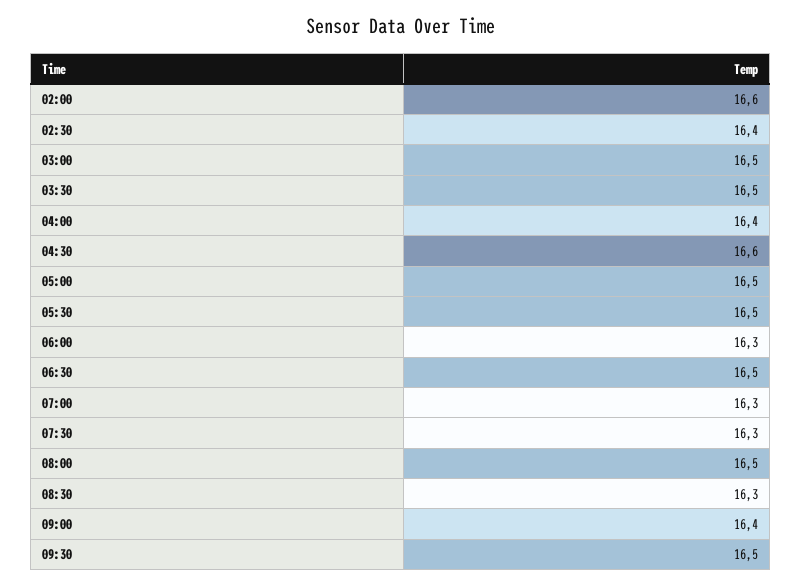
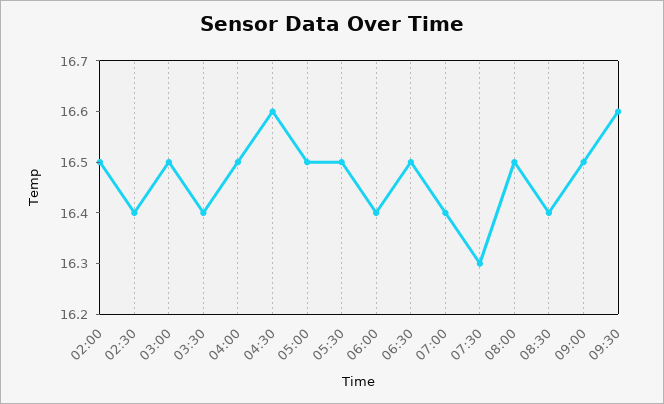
02:00: 16.6 -> 16.5
03:30: 16.5 -> 16.4
04:00: 16.4 -> 16.5
06:00: 16.3 -> 16.4
07:00: 16.3 -> 16.4
08:30: 16.3 -> 16.4
09:00: 16.4 -> 16.5
09:30: 16.5 -> 16.6

